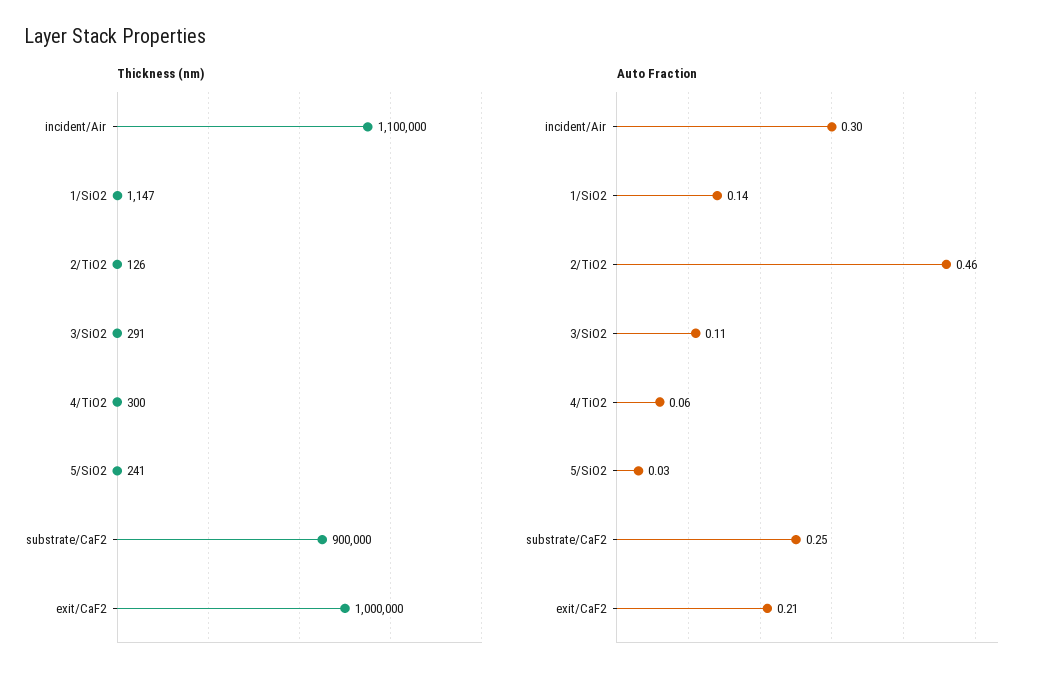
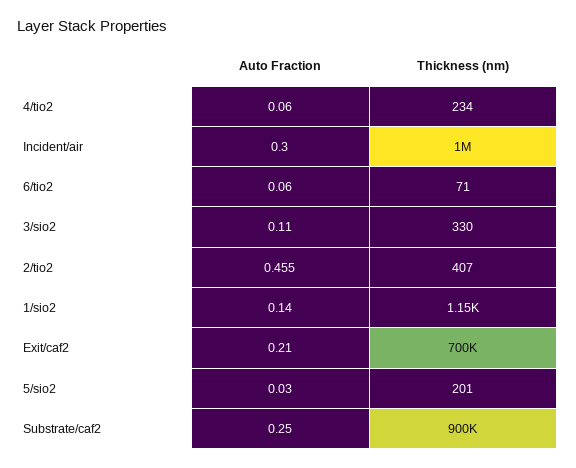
Thickness (nm), incident/Air: 1100000 -> 1000000
Thickness (nm), 2/TiO2: 126 -> 407
Thickness (nm), 3/SiO2: 291 -> 330
Thickness (nm), 4/TiO2: 300 -> 234
Thickness (nm), 5/SiO2: 241 -> 201
Thickness (nm), exit/CaF2: 1000000 -> 700000
Auto Fraction, 6/tio2: none -> 0.06
Thickness (nm), 6/tio2: none -> 71

